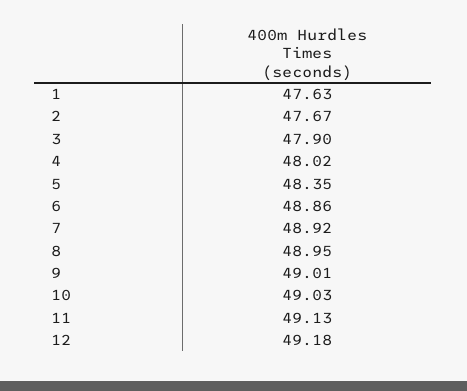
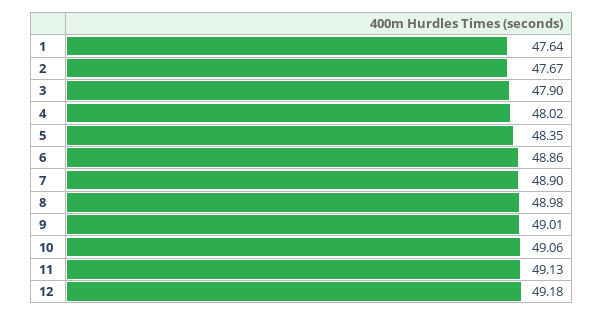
1: 47.63 -> 47.64
7: 48.92 -> 48.9
8: 48.95 -> 48.98
10: 49.03 -> 49.06

